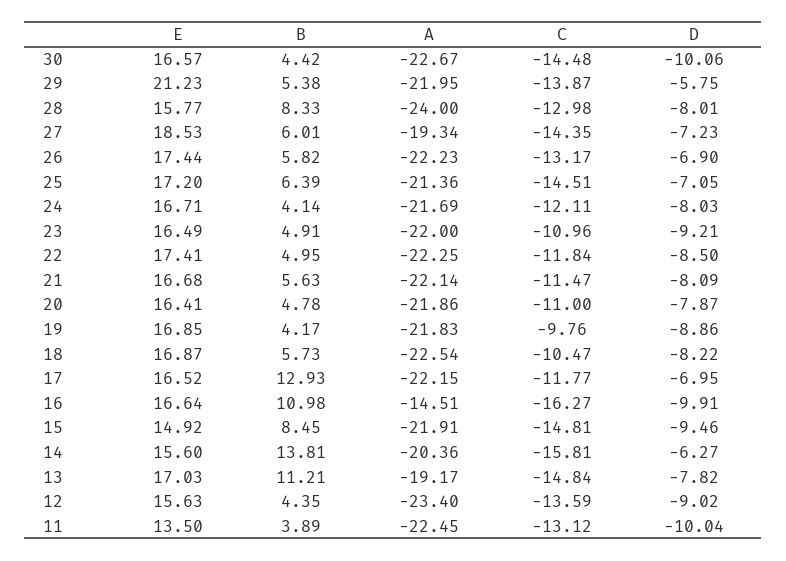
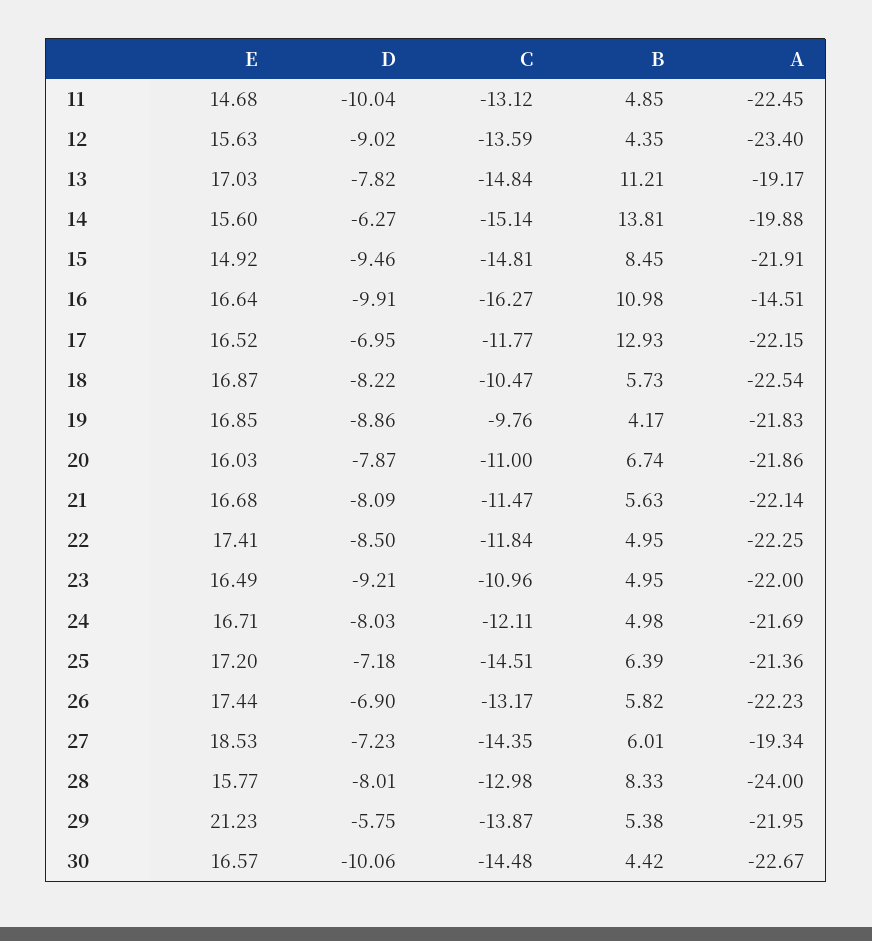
D, 25: -7.05 -> -7.18
B, 24: 4.14 -> 4.98
B, 23: 4.91 -> 4.95
E, 20: 16.41 -> 16.03
B, 20: 4.78 -> 6.74
A, 14: -20.36 -> -19.88
C, 14: -15.81 -> -15.14
E, 11: 13.5 -> 14.68
B, 11: 3.89 -> 4.85

